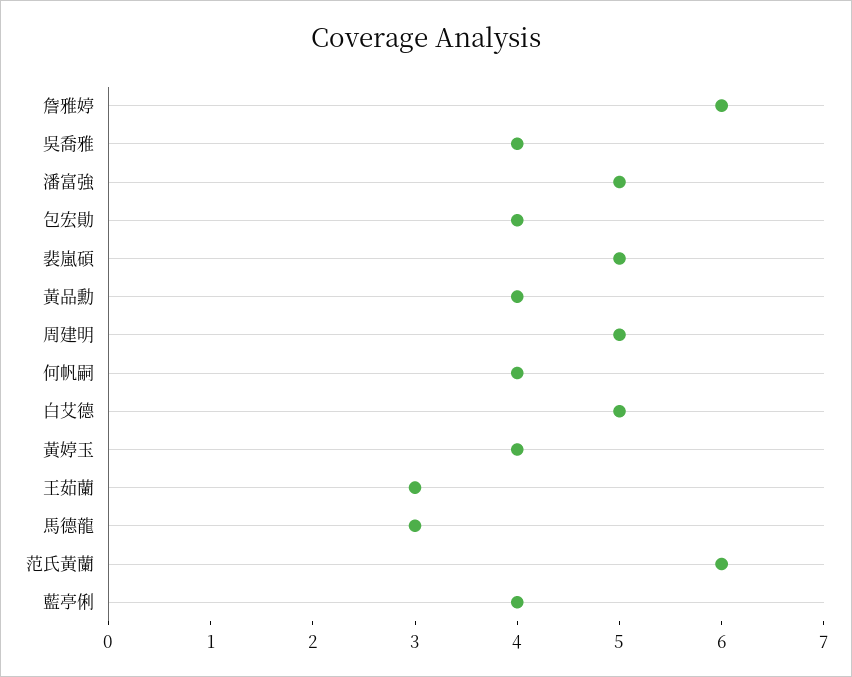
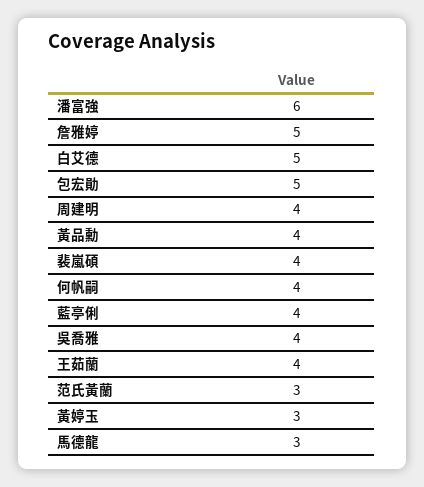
詹雅婷: 6 -> 5
潘富強: 5 -> 6
包宏勛: 4 -> 5
裴嵐碩: 5 -> 4
周建明: 5 -> 4
黃婷玉: 4 -> 3
王茹蘭: 3 -> 4
范氏黃蘭: 6 -> 3

